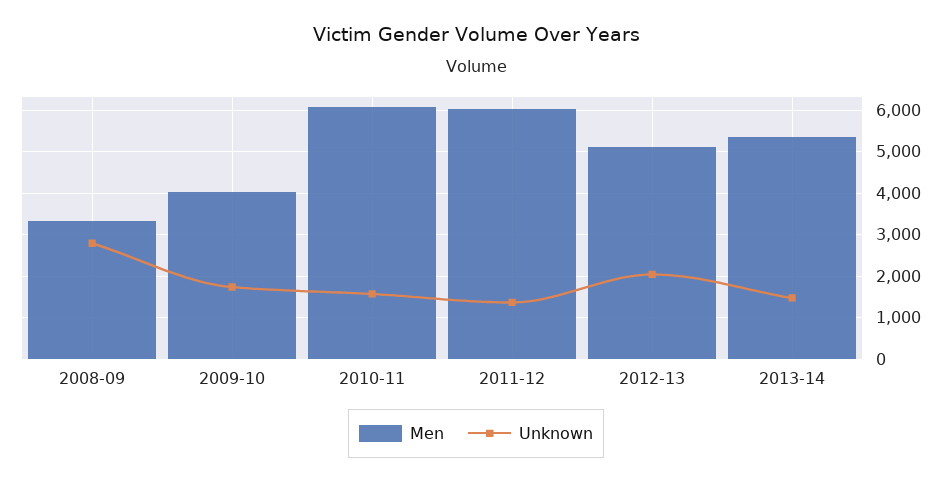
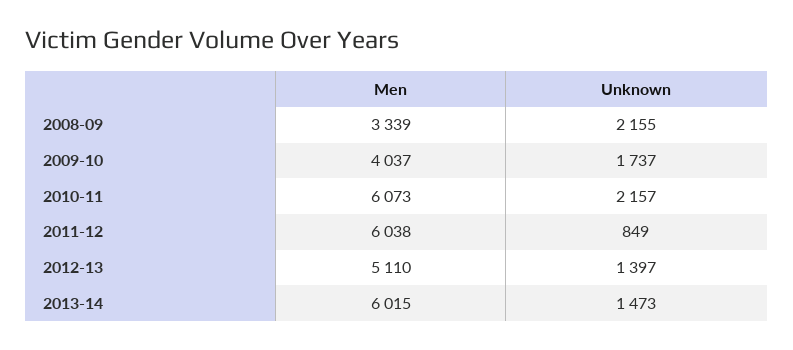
Unknown, 2008-09: 2800 -> 2155
Unknown, 2010-11: 1600 -> 2157
Unknown, 2011-12: 1400 -> 849
Unknown, 2012-13: 2000 -> 1397
Men, 2013-14: 5400 -> 6015

